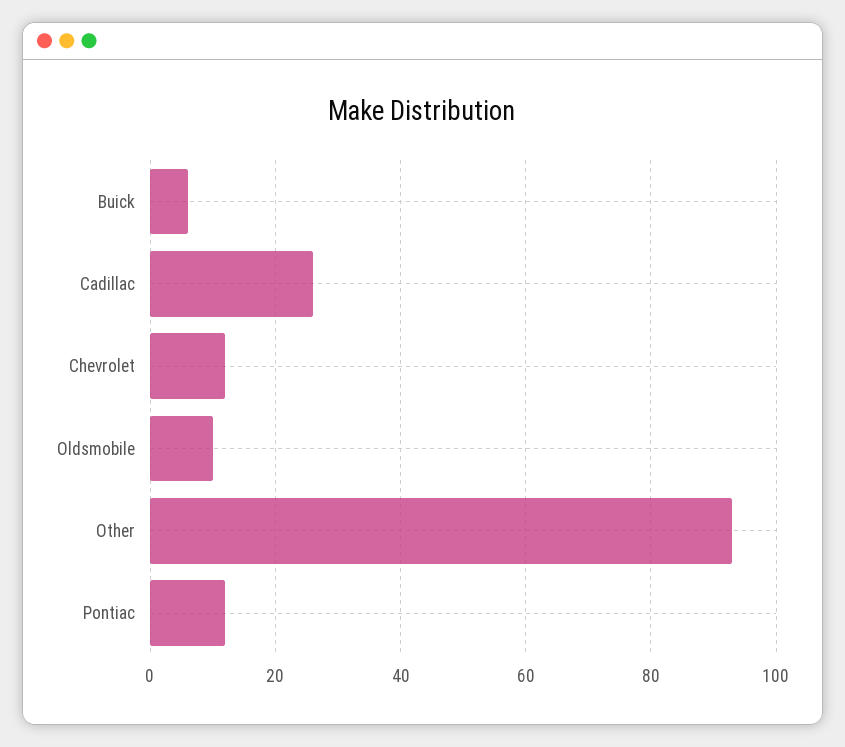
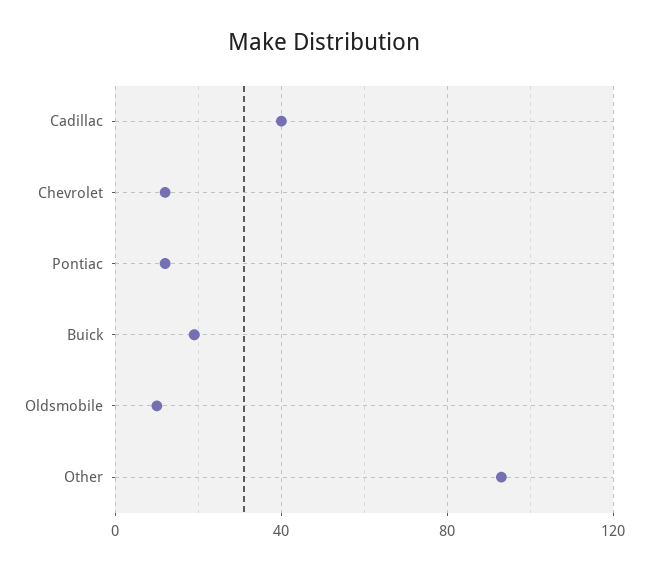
Buick: 5 -> 20
Cadillac: 25 -> 40

